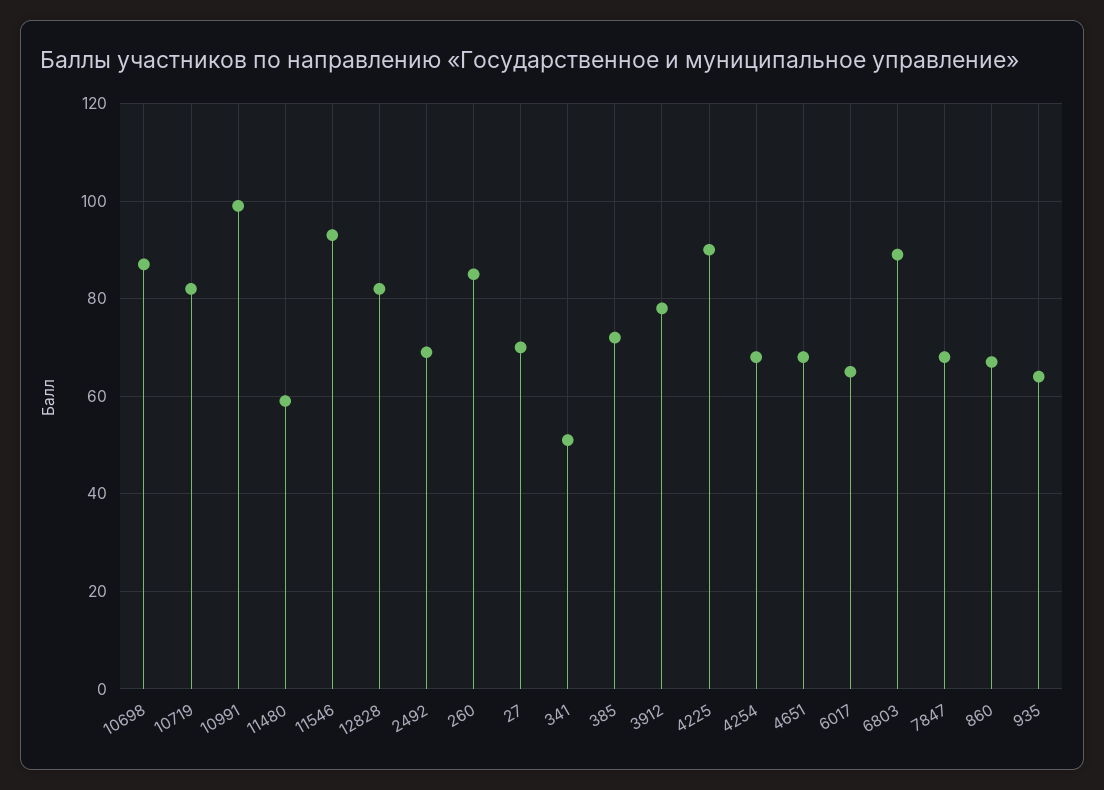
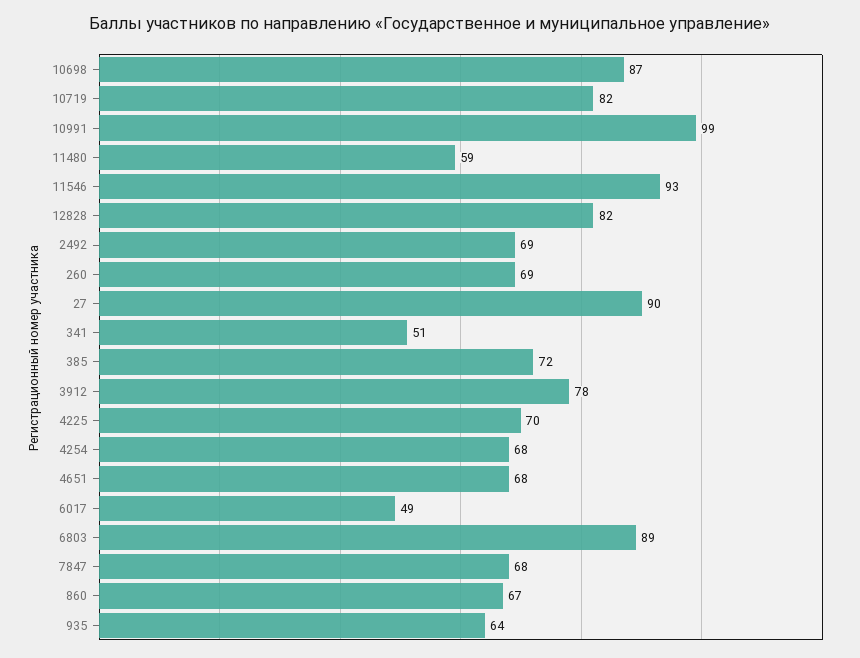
260: 85 -> 69
27: 70 -> 90
4225: 90 -> 70
6017: 65 -> 49

